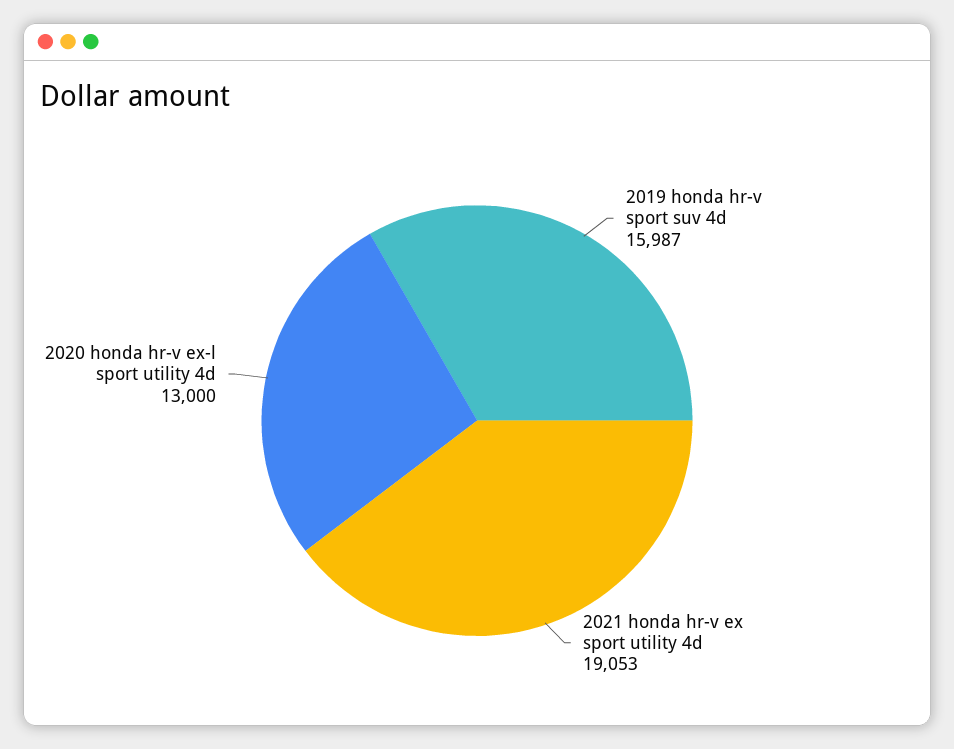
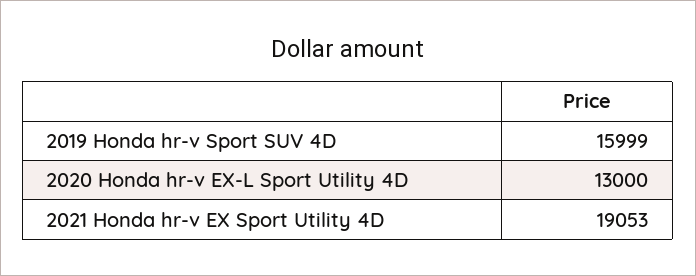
2019 honda hr-v sport suv 4d: 15987 -> 15999

